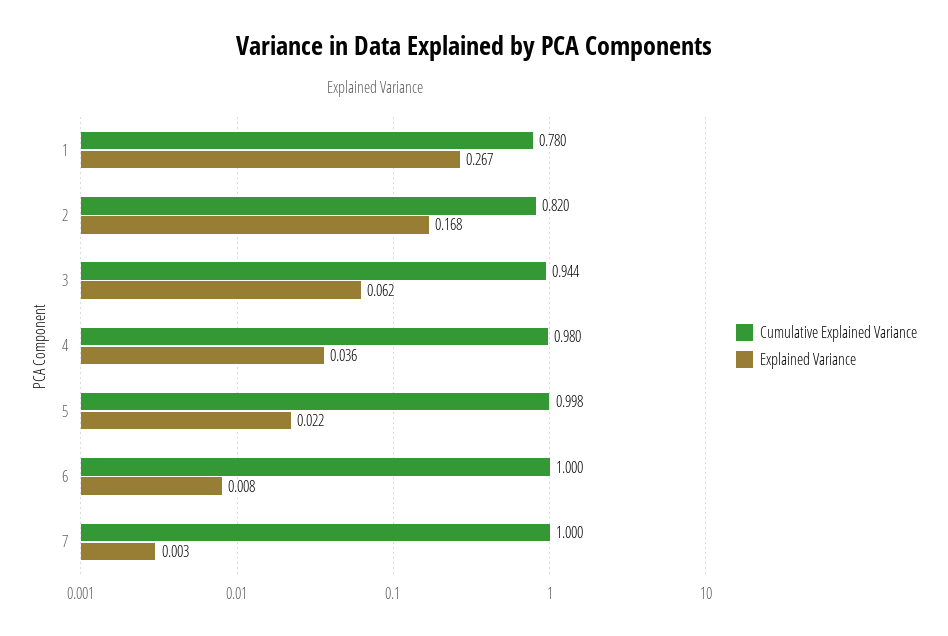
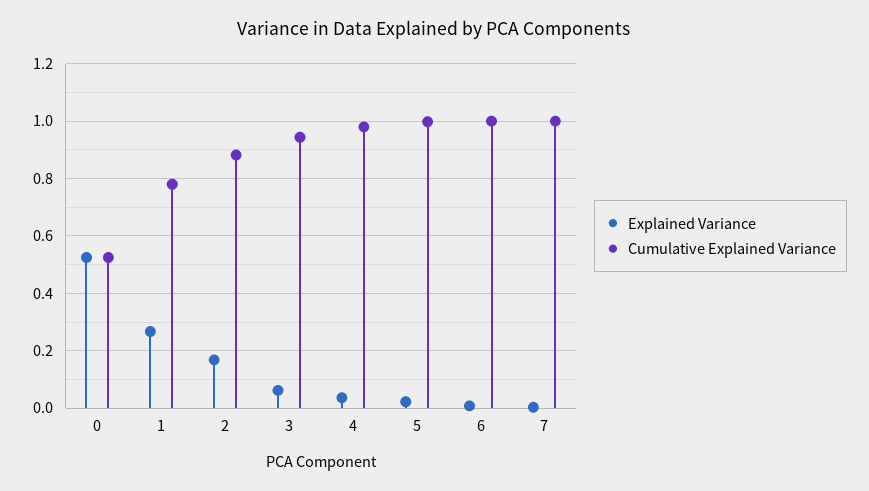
Cumulative Explained Variance, 2: 0.82 -> 0.875
Explained Variance, 0: none -> 0.525
Cumulative Explained Variance, 0: none -> 0.525

